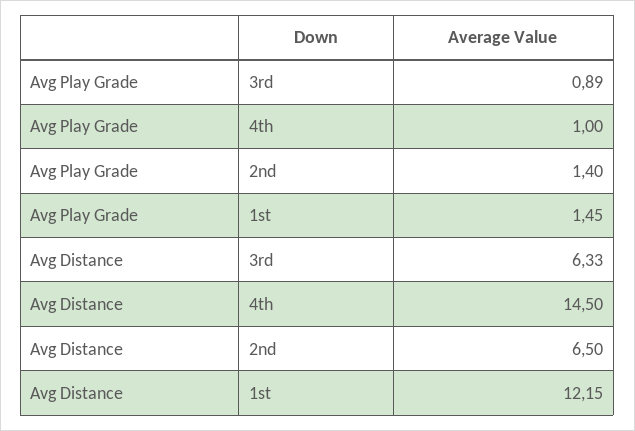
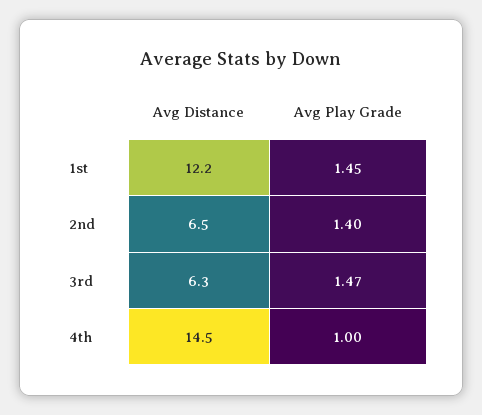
Avg Play Grade, 3rd: 0.89 -> 1.47

